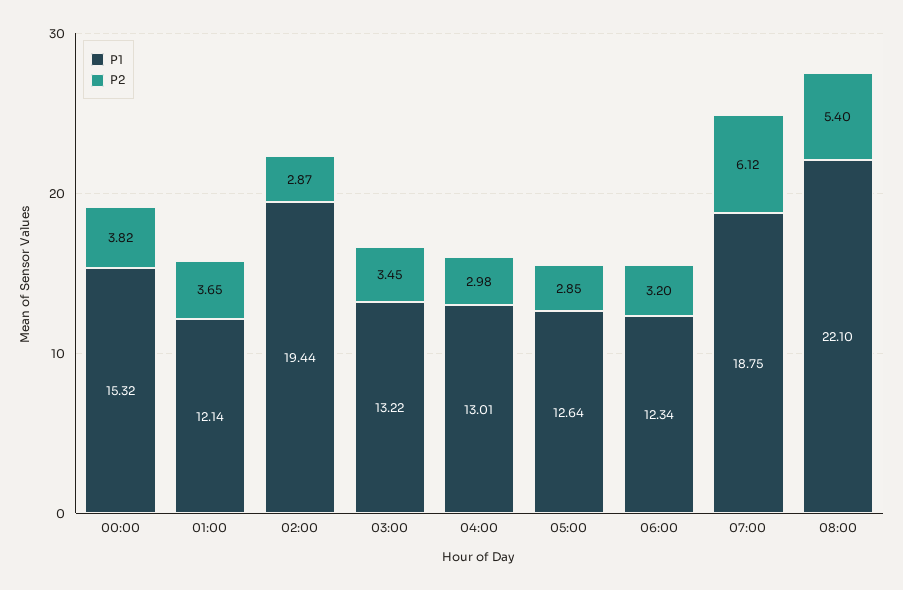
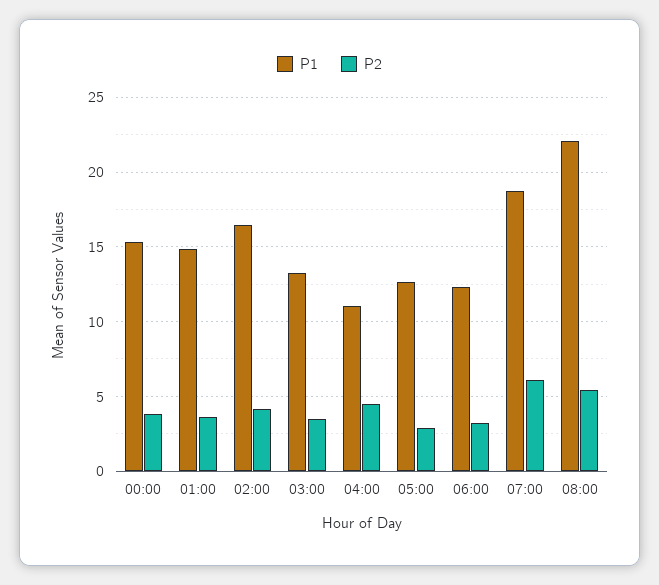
P1, 01:00: 12.14 -> 15
P1, 02:00: 19.44 -> 16.5
P2, 02:00: 2.87 -> 4
P1, 04:00: 13.01 -> 11
P2, 04:00: 2.98 -> 4.5

